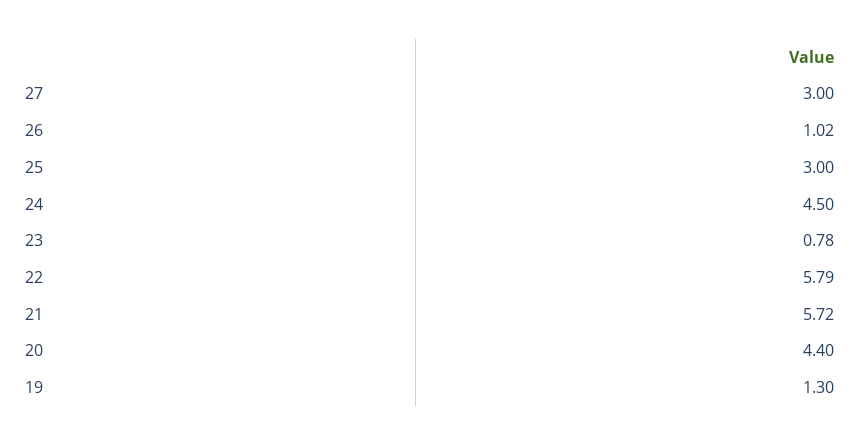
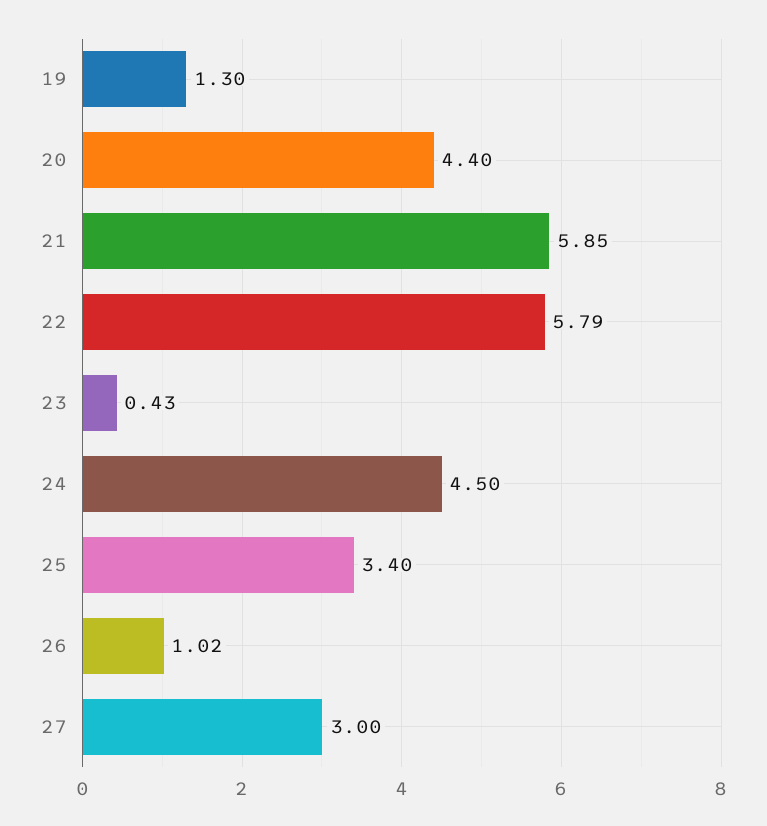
25: 3 -> 3.4
23: 0.78 -> 0.43
21: 5.72 -> 5.85

